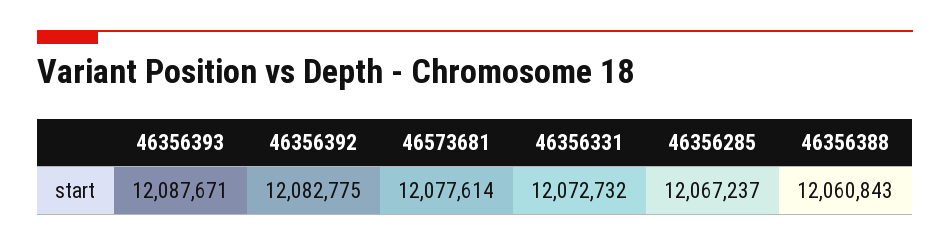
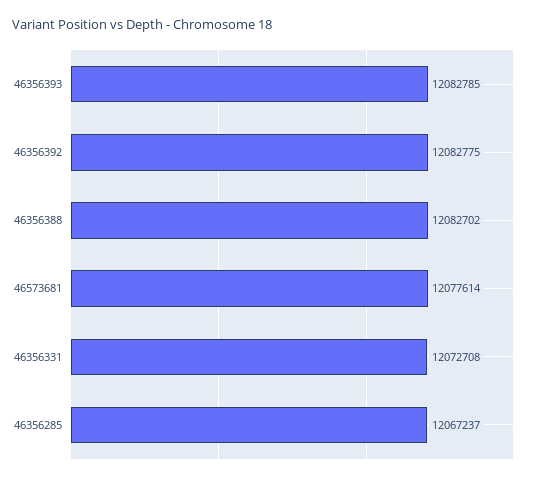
46356393: 12087671 -> 12082785
46356331: 12072732 -> 12072708
46356388: 12060843 -> 12082702

